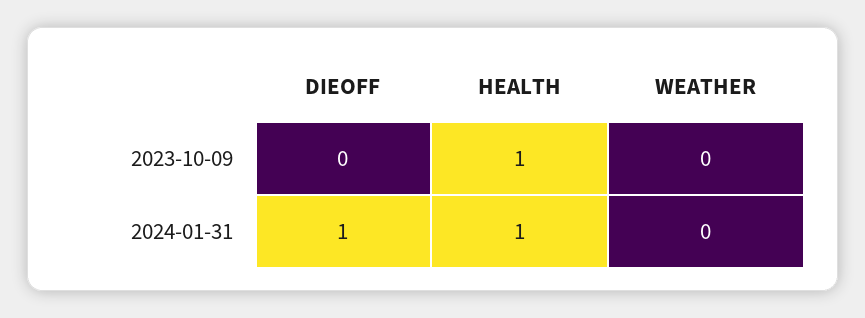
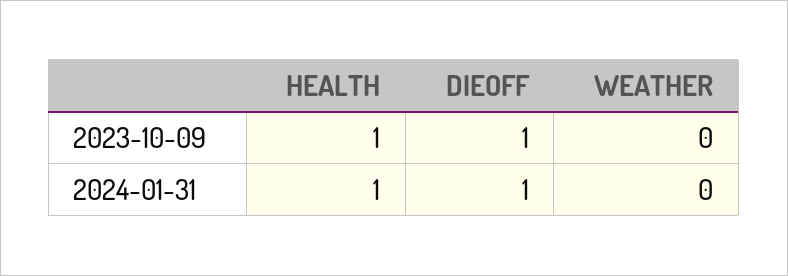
DIEOFF, 2023-10-09: 0 -> 1

